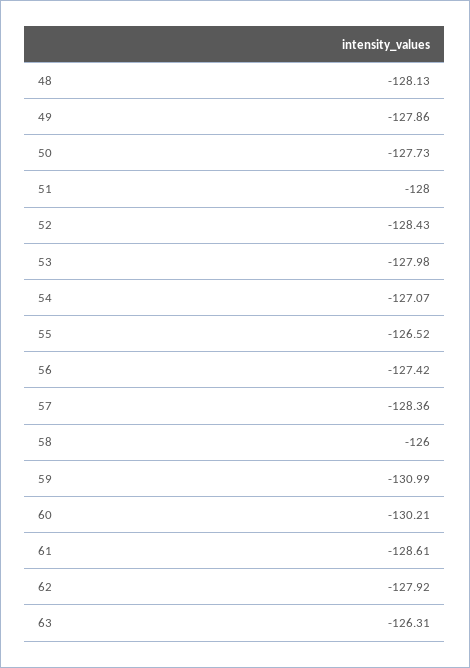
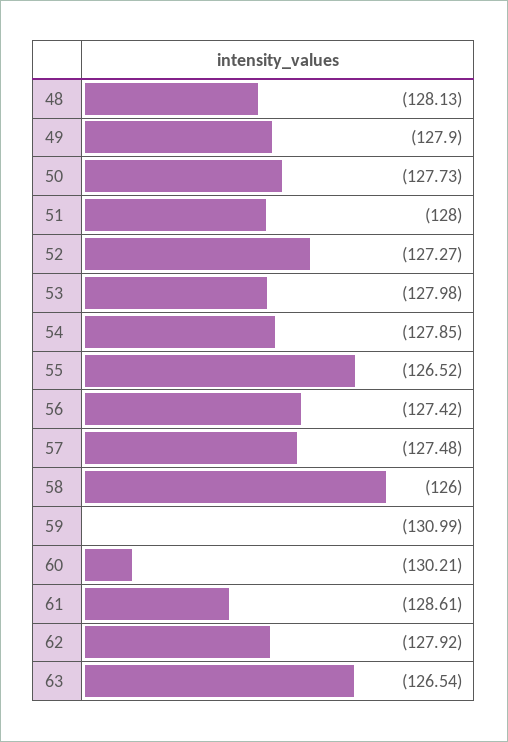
49: -127.86 -> -127.9
52: -128.43 -> -127.27
54: -127.07 -> -127.85
57: -128.36 -> -127.48
63: -126.31 -> -126.54

